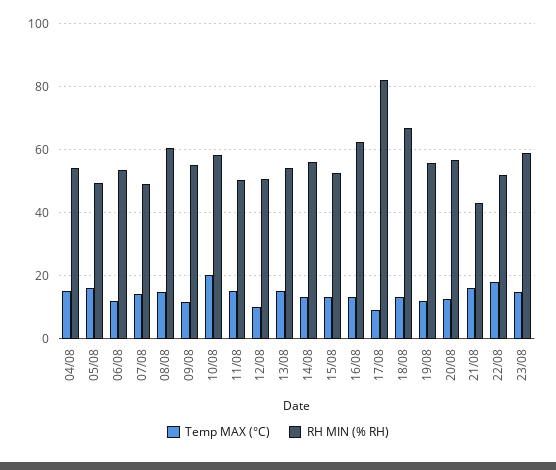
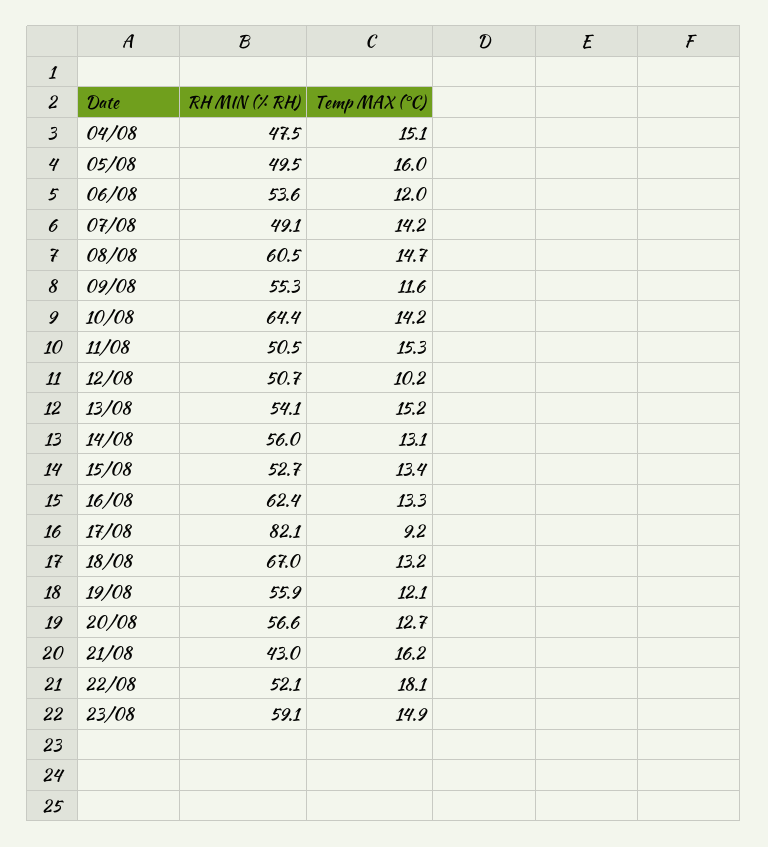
RH MIN (% RH), 04/08: 54 -> 47.5
Temp MAX (°C), 10/08: 20 -> 14.2
RH MIN (% RH), 10/08: 58 -> 64.4

